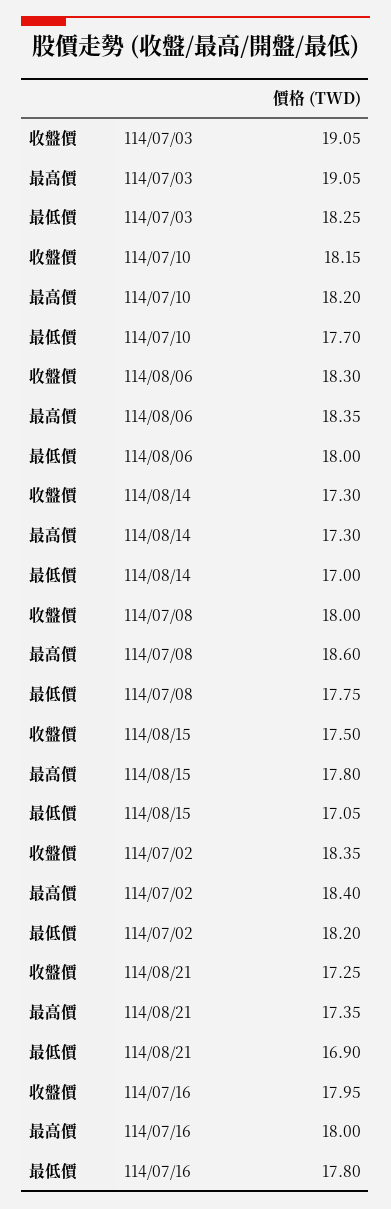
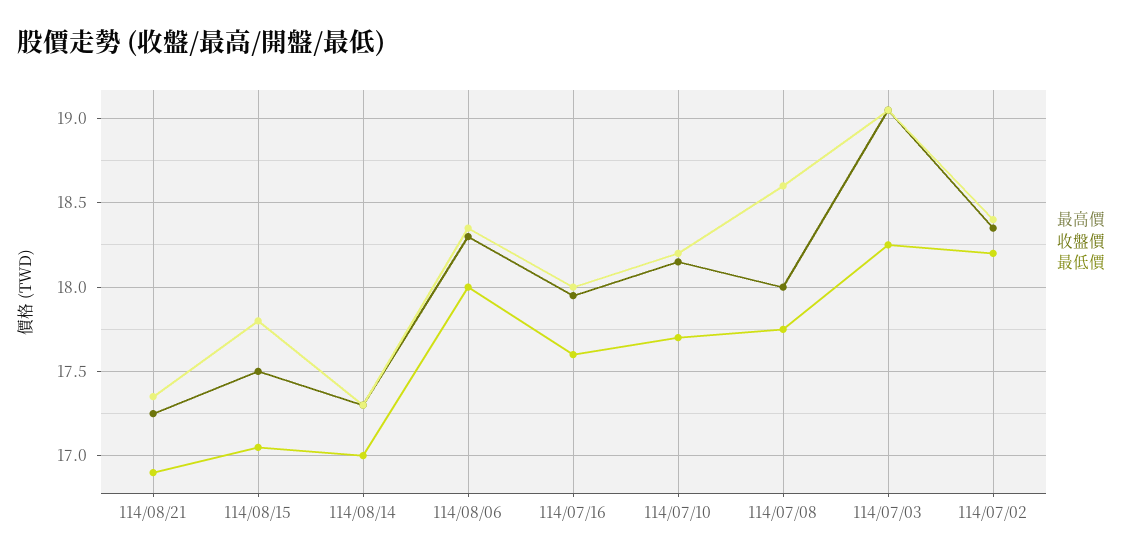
最低價, 114/07/16: 17.8 -> 17.6

